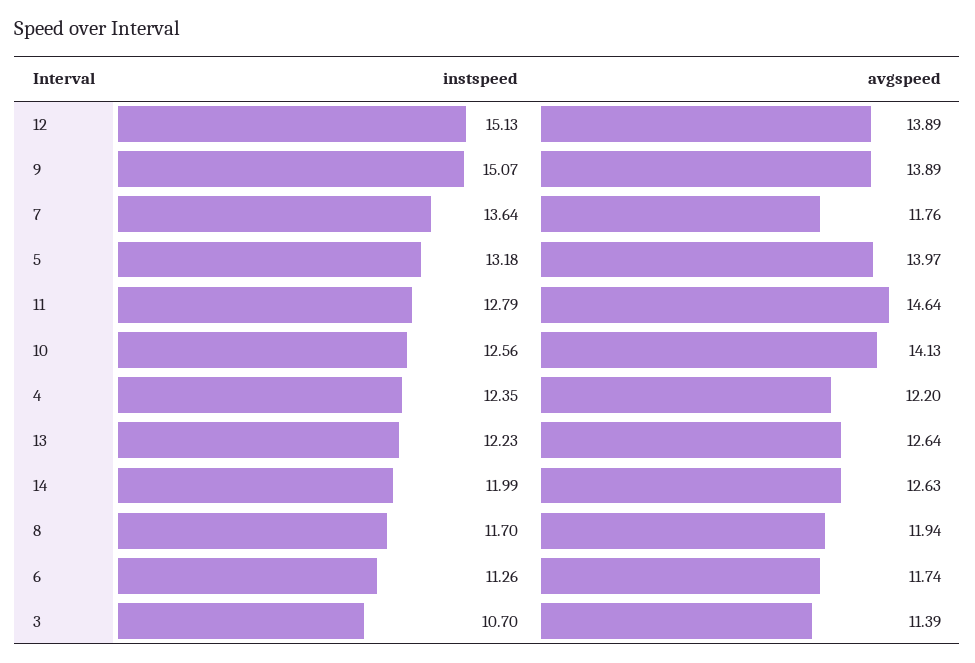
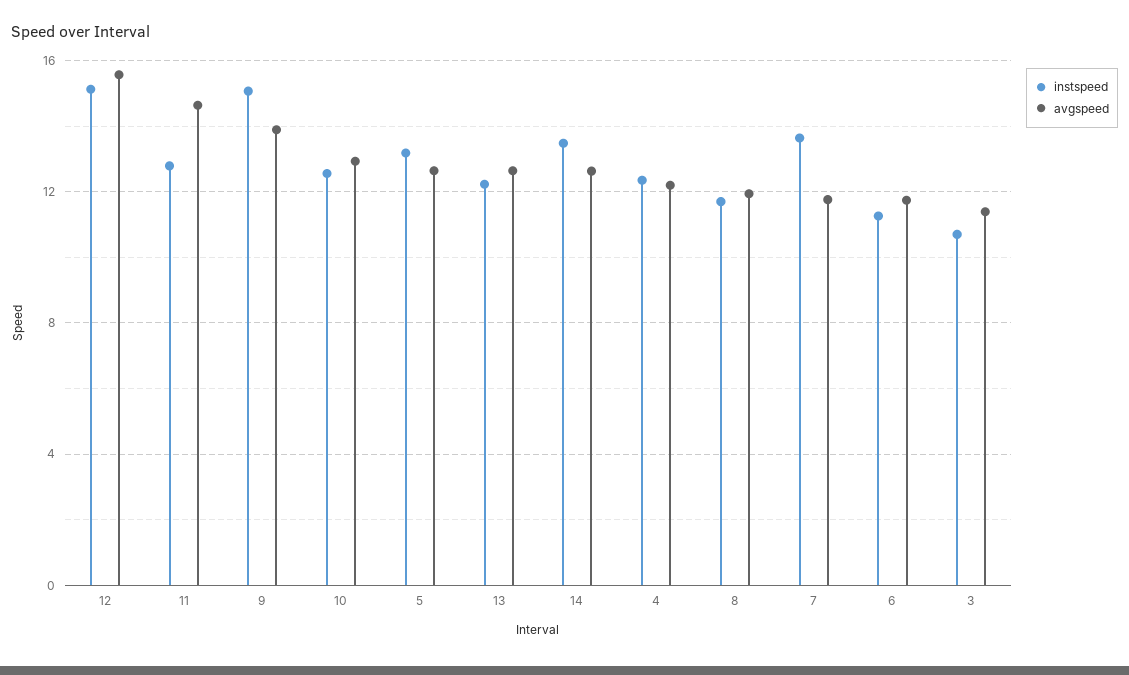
avgspeed, 12: 13.89 -> 15.5
avgspeed, 5: 13.97 -> 12.5
avgspeed, 10: 14.13 -> 13
instspeed, 14: 11.99 -> 13.5

